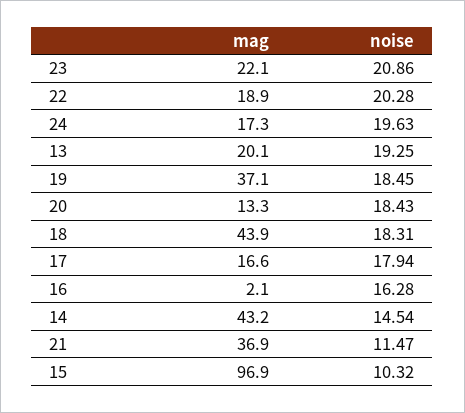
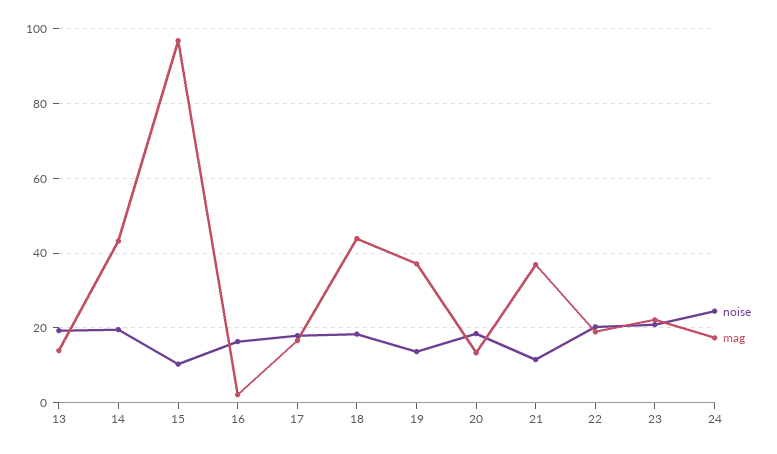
noise, 24: 19.63 -> 24
mag, 13: 20.1 -> 14
noise, 19: 18.45 -> 14
noise, 14: 14.54 -> 20

